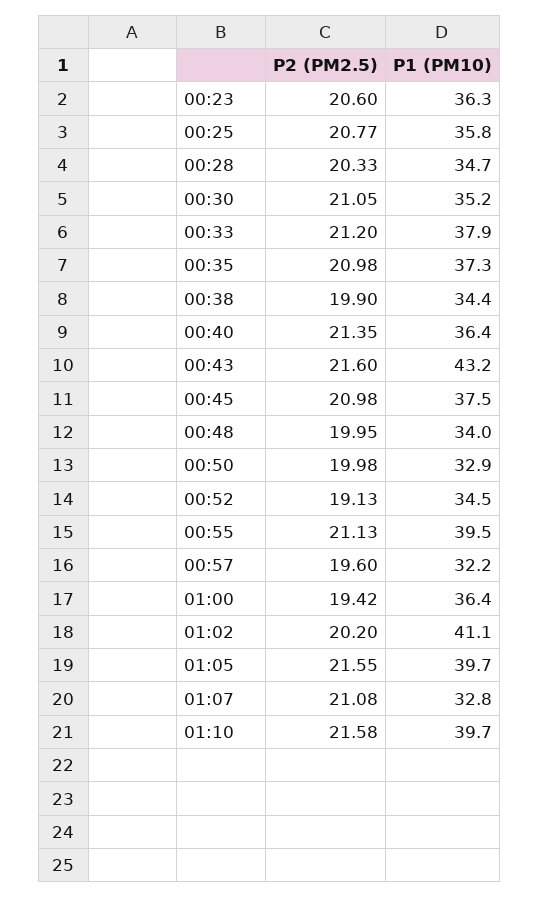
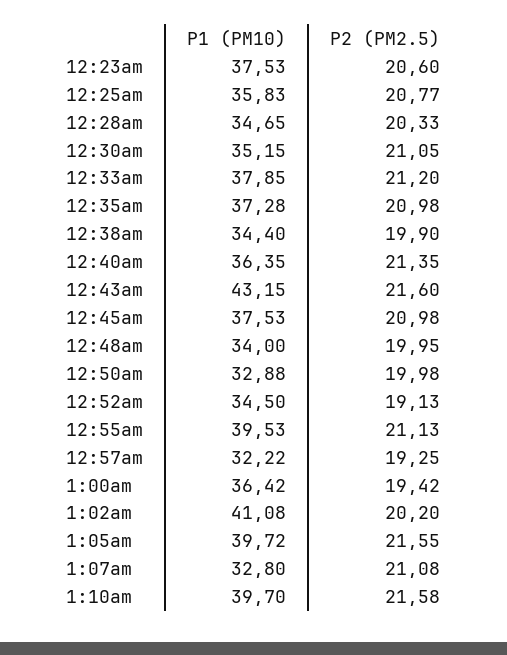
P1 (PM10), 00:23: 36.3 -> 37.53
P2 (PM2.5), 00:57: 19.6 -> 19.25

